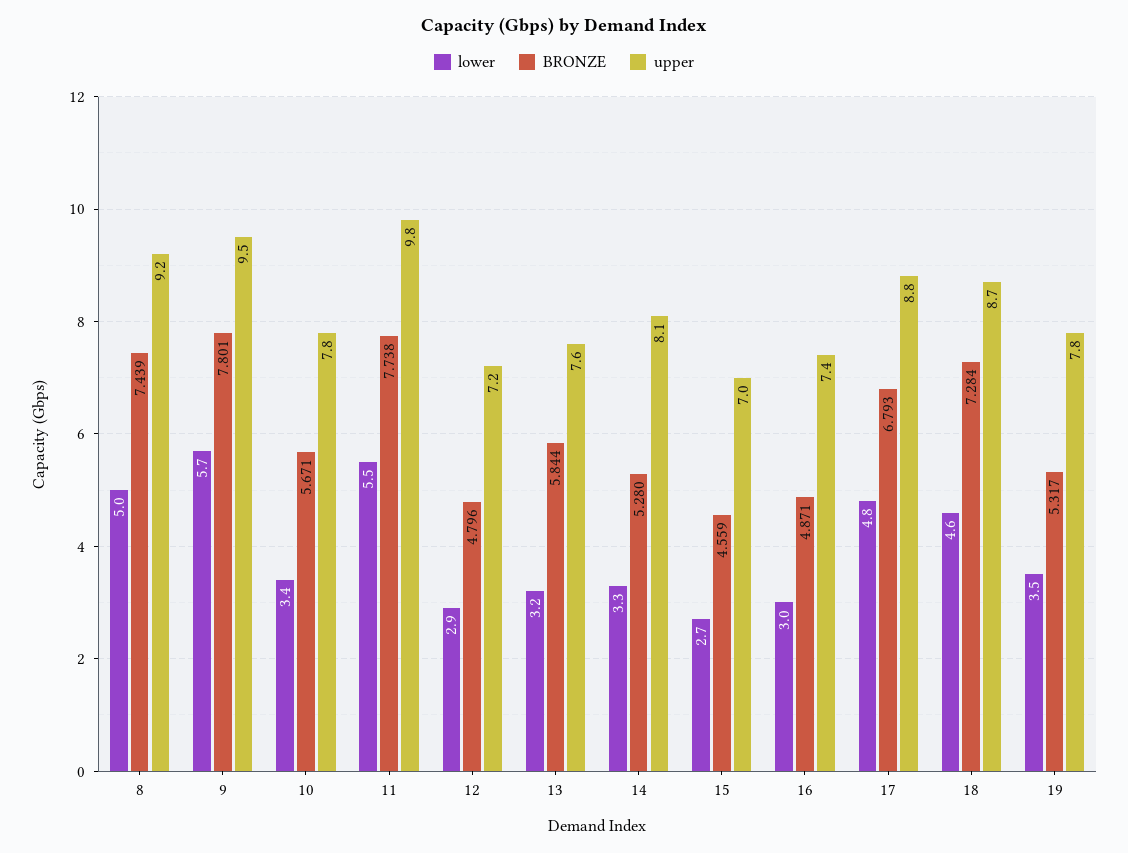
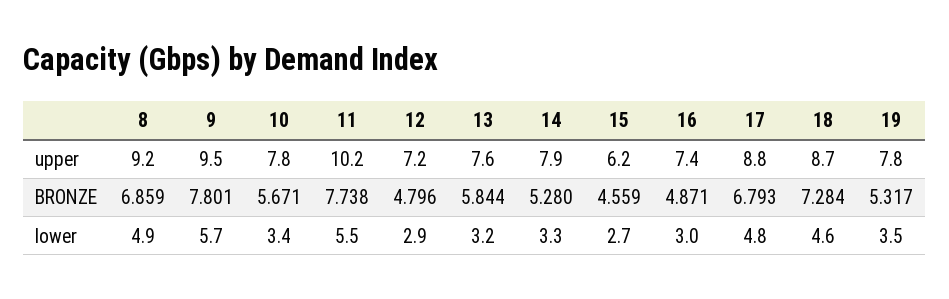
lower, 8: 5 -> 4.9
BRONZE, 8: 7.439 -> 6.859
upper, 11: 9.8 -> 10.2
upper, 14: 8.1 -> 7.9
upper, 15: 7 -> 6.2

